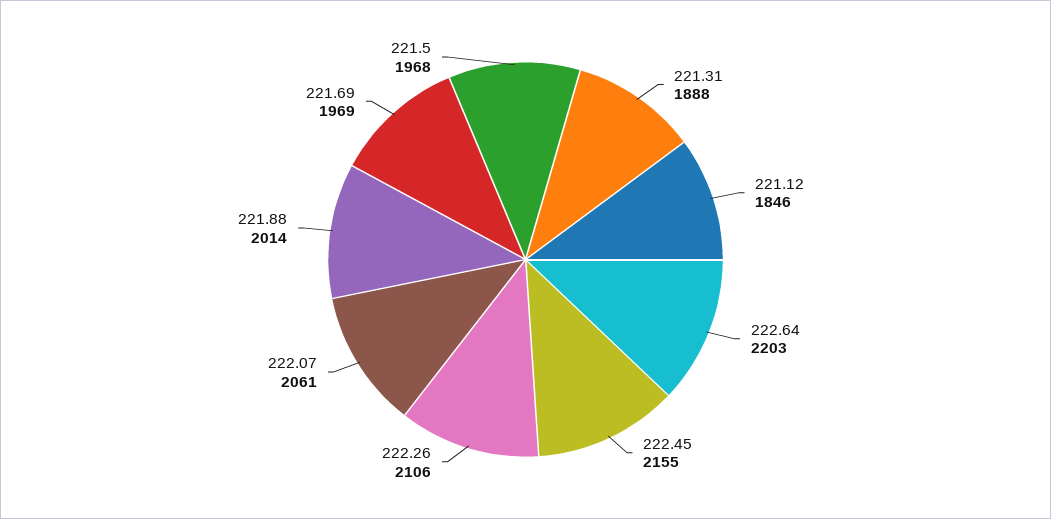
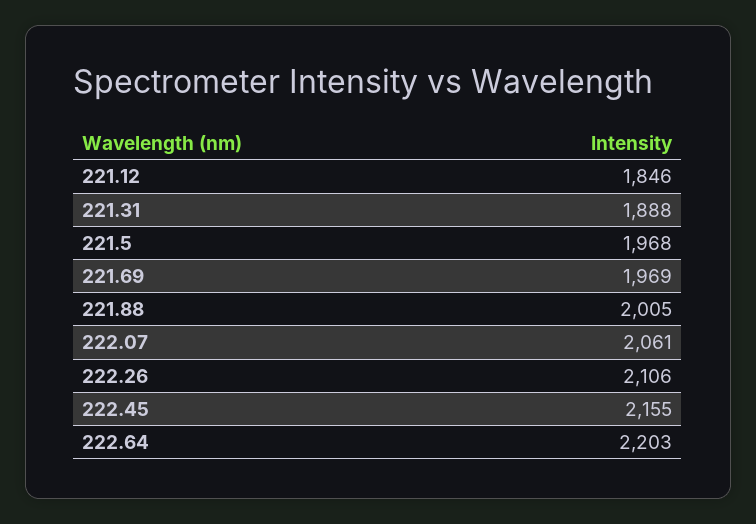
221.88: 2014 -> 2005

